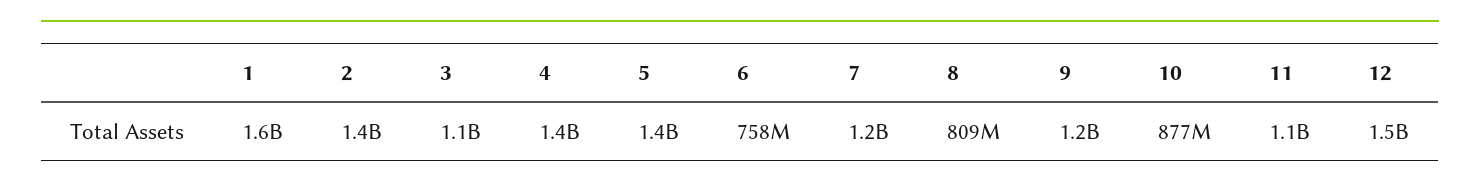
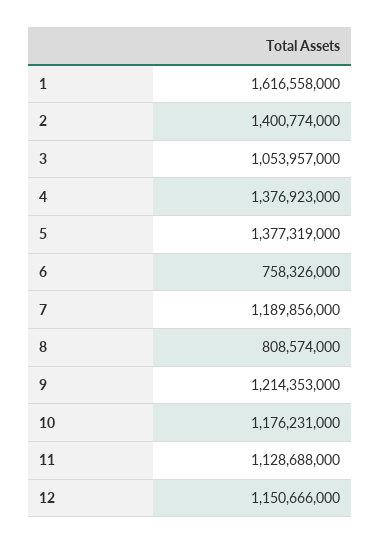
10: 877000000 -> 1176231000
12: 1500000000 -> 1150666000

